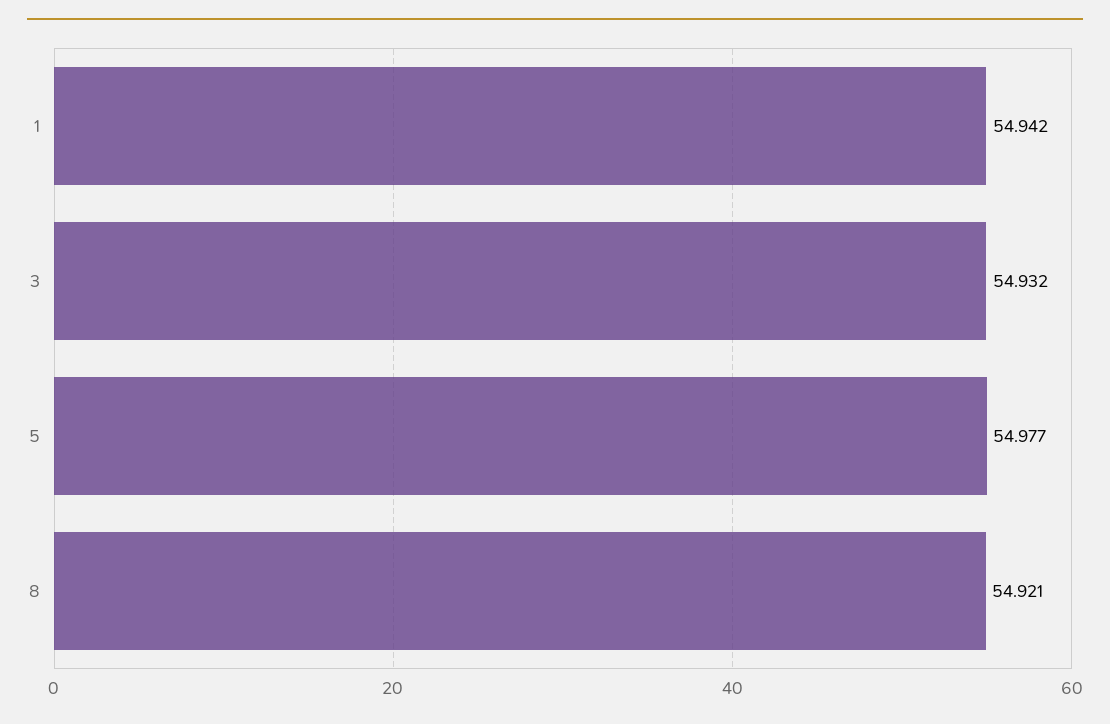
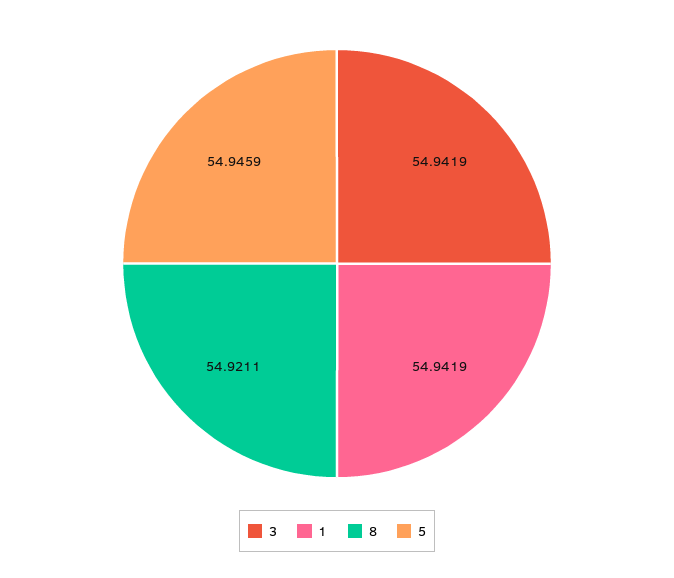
3: 54.932 -> 54.9419
5: 54.977 -> 54.9459

